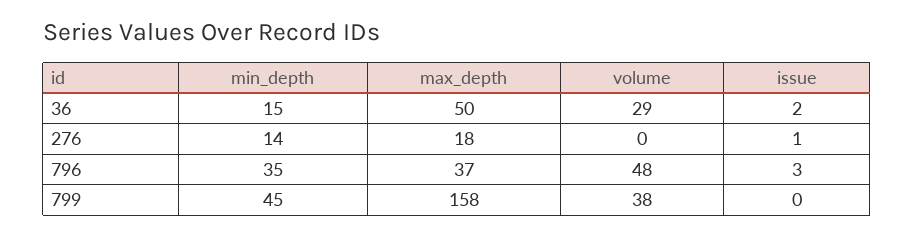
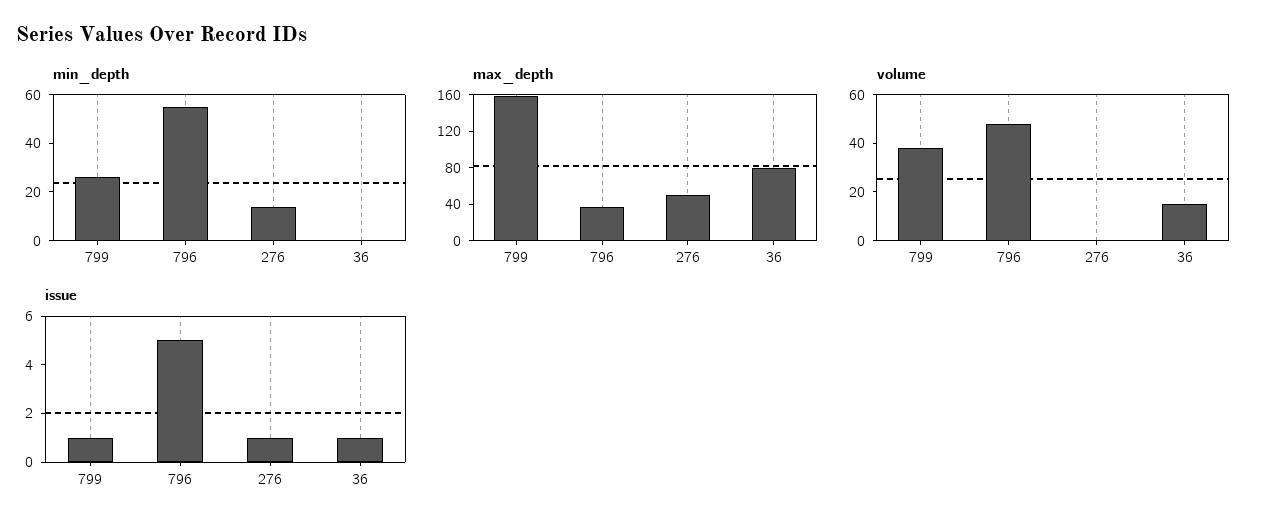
min_depth, 36: 15 -> 0
max_depth, 36: 50 -> 80
volume, 36: 29 -> 15
issue, 36: 2 -> 1
max_depth, 276: 18 -> 50
min_depth, 796: 35 -> 55
issue, 796: 3 -> 5
min_depth, 799: 45 -> 25
issue, 799: 0 -> 1

